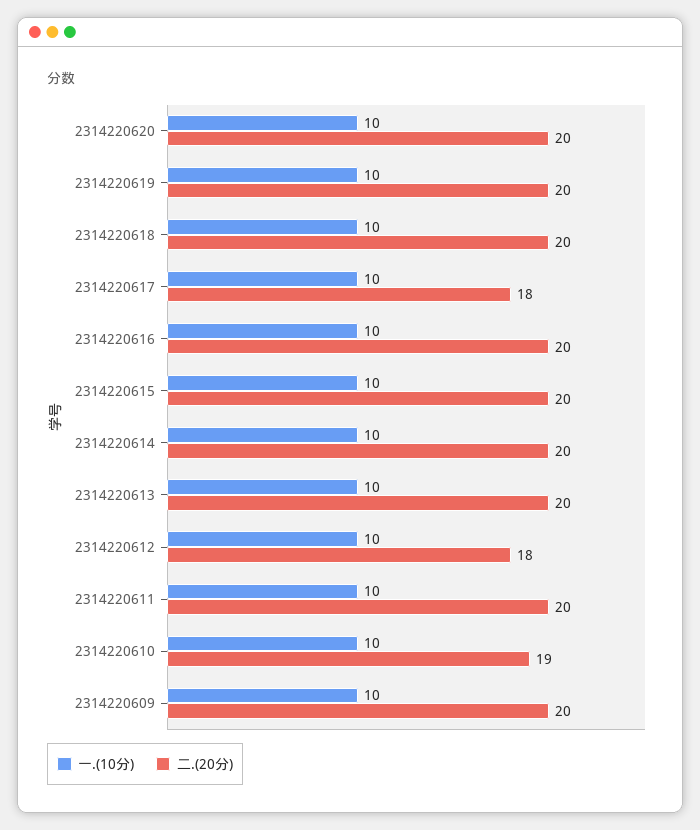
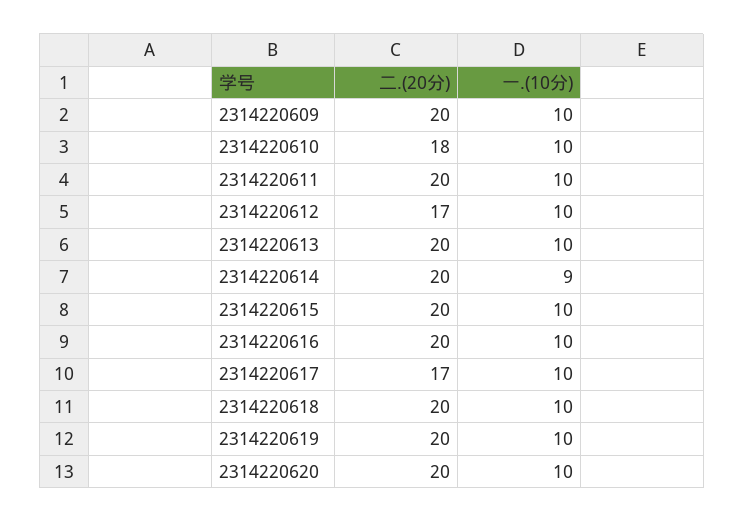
二.(20分), 2314220617: 18 -> 17
一.(10分), 2314220614: 10 -> 9
二.(20分), 2314220612: 18 -> 17
二.(20分), 2314220610: 19 -> 18

